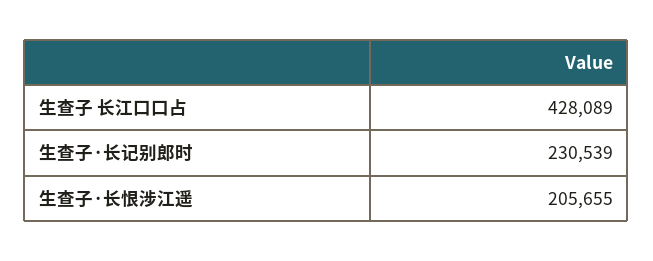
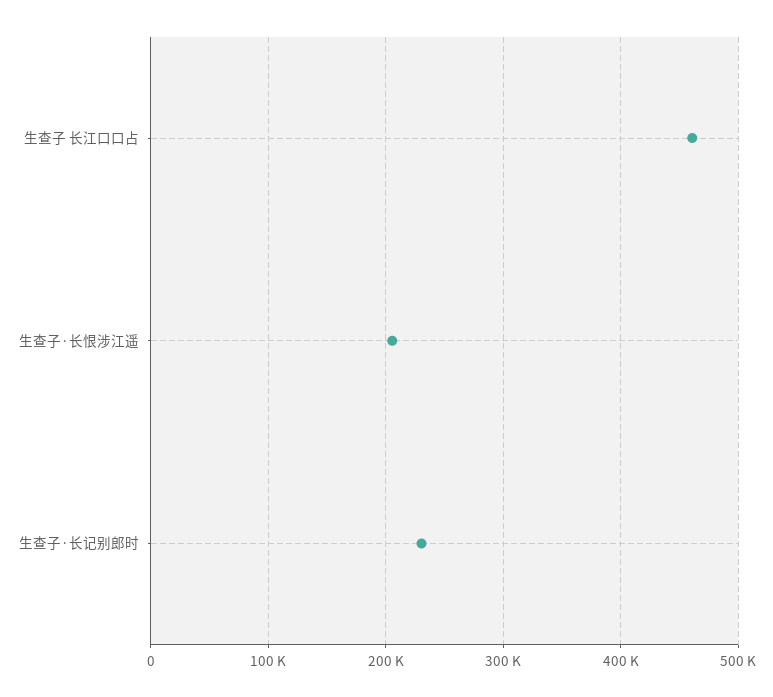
生查子 长江口口占: 428089 -> 460000

